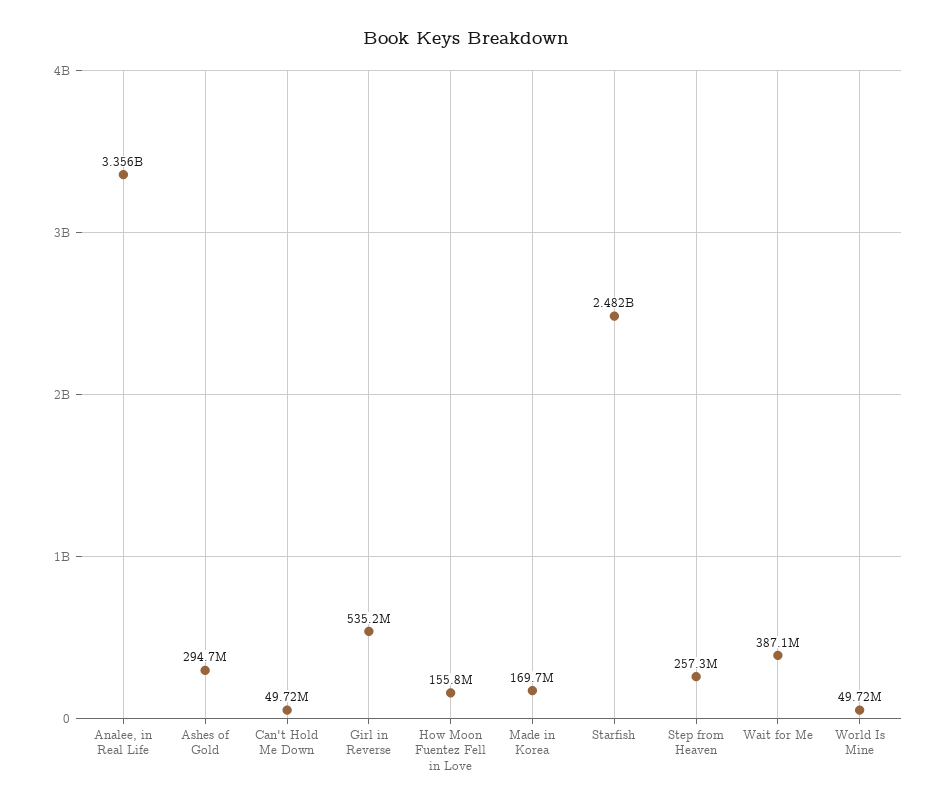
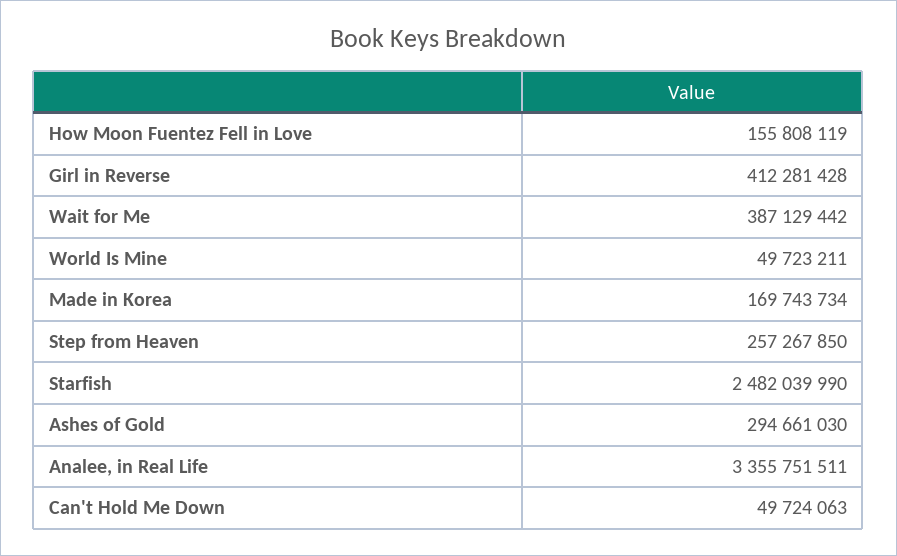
Girl in Reverse: 535200000 -> 412281428

